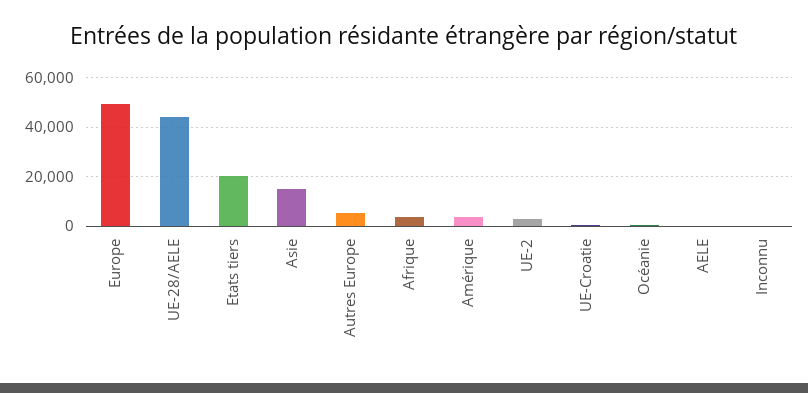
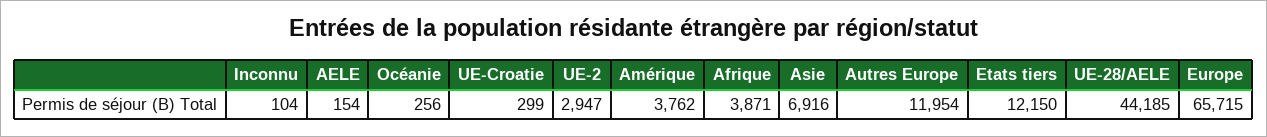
Europe: 50000 -> 65715
Etats tiers: 20000 -> 12150
Asie: 15000 -> 6916
Autres Europe: 5000 -> 11954

